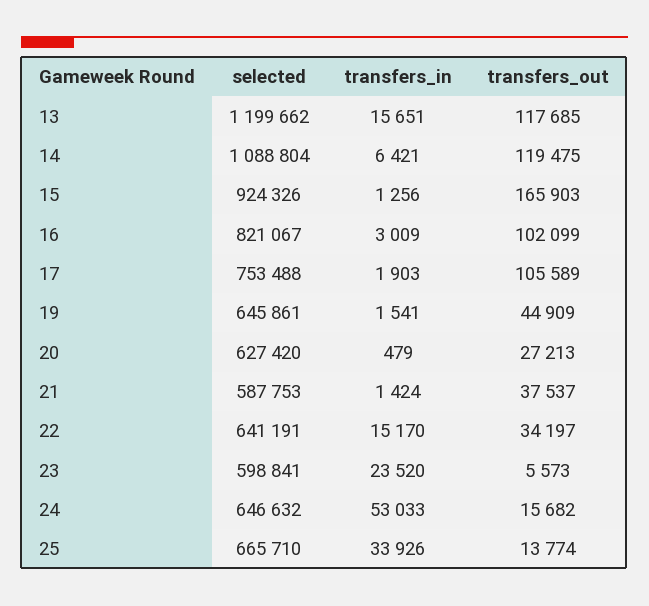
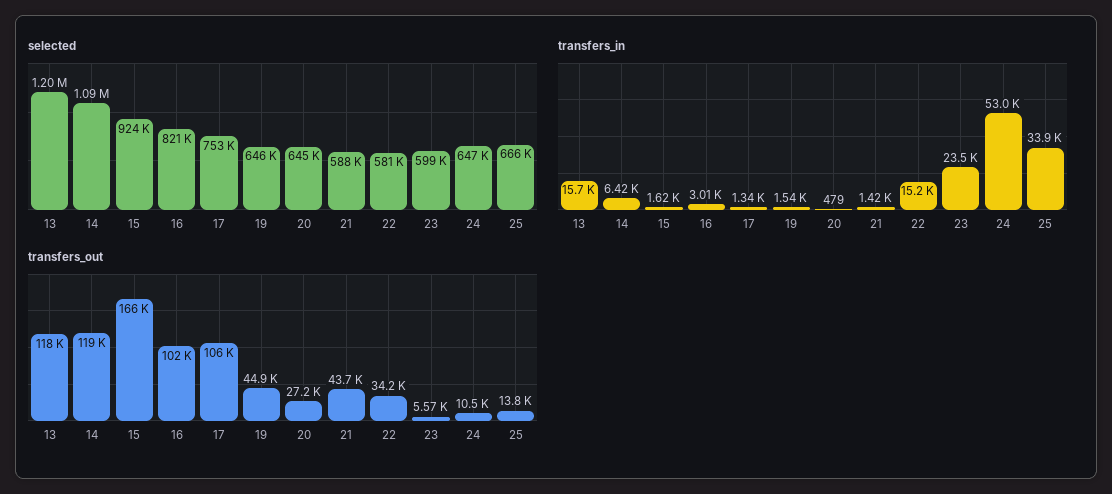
transfers_in, 15: 1256 -> 1620
transfers_in, 17: 1903 -> 1340
selected, 20: 627420 -> 645000
transfers_out, 21: 37537 -> 43700
selected, 22: 641191 -> 581000
transfers_out, 24: 15682 -> 10500

